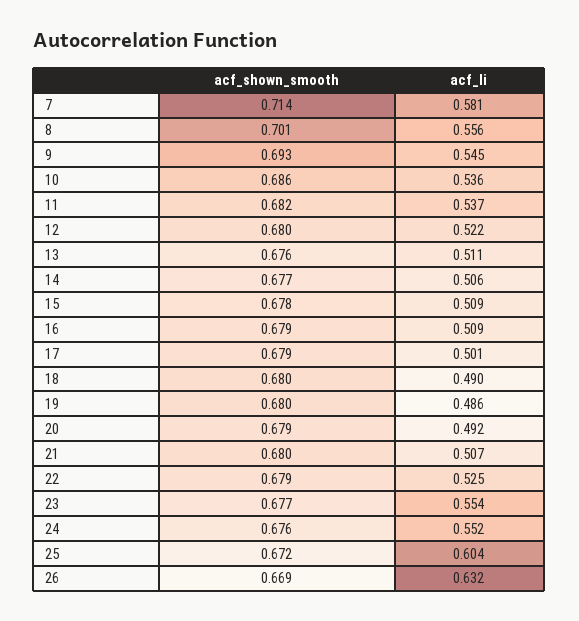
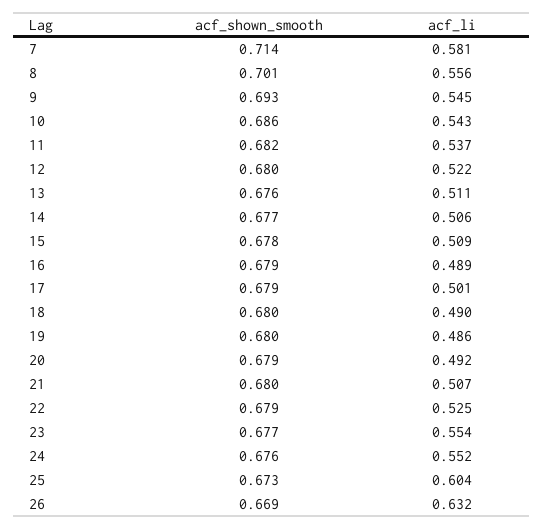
acf_li, 10: 0.536 -> 0.543
acf_li, 16: 0.509 -> 0.489
acf_shown_smooth, 25: 0.672 -> 0.673

